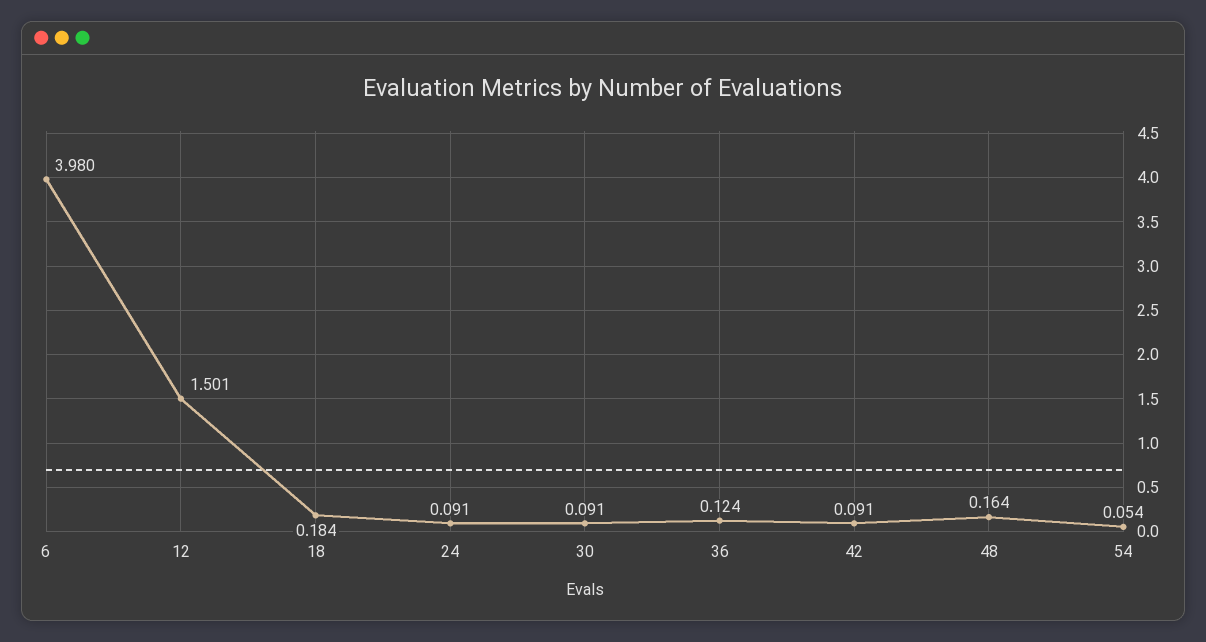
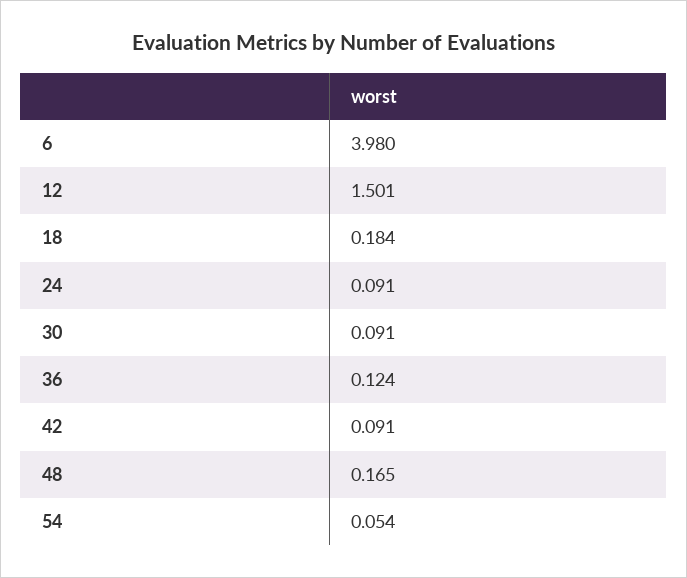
48: 0.164 -> 0.165

